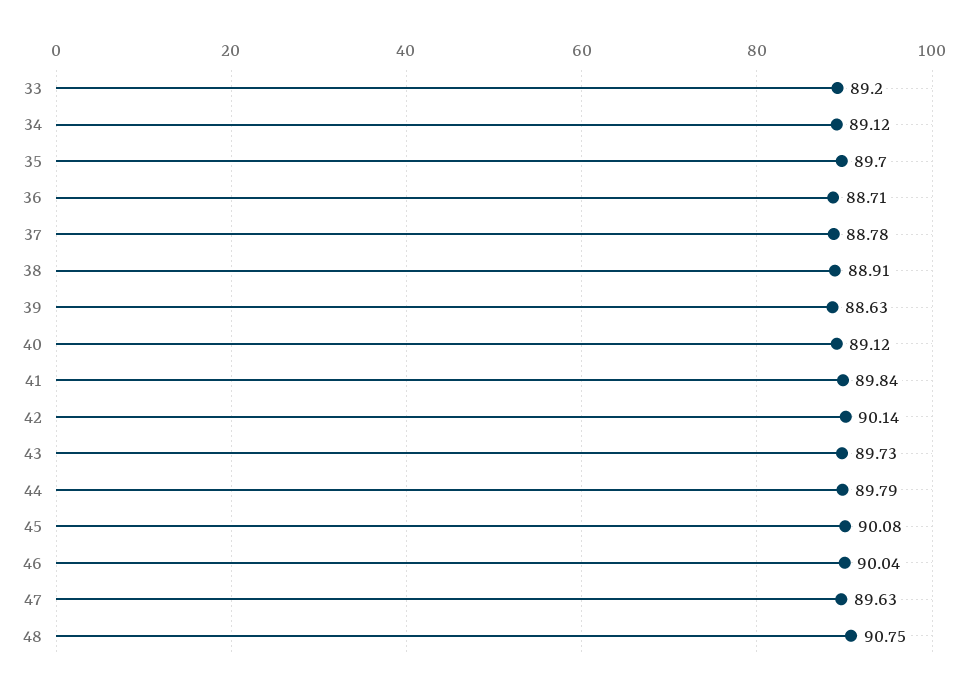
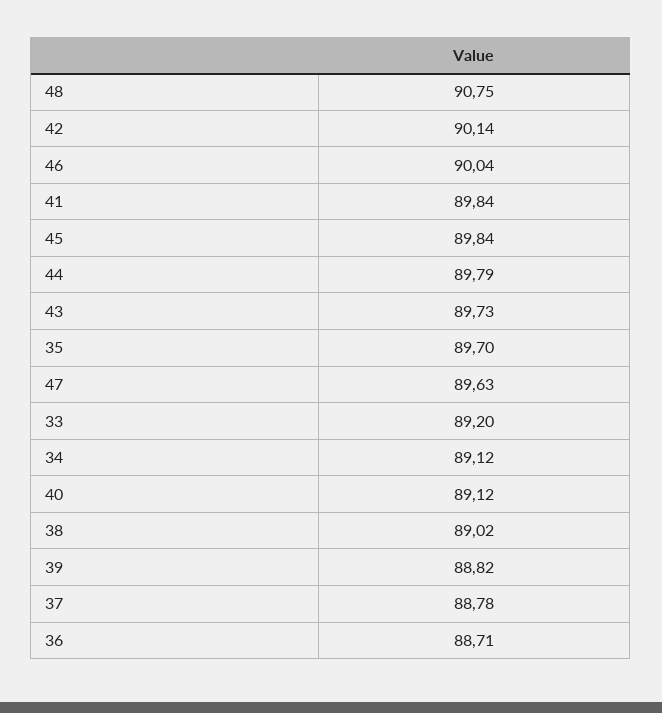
38: 88.91 -> 89.02
39: 88.63 -> 88.82
45: 90.08 -> 89.84

